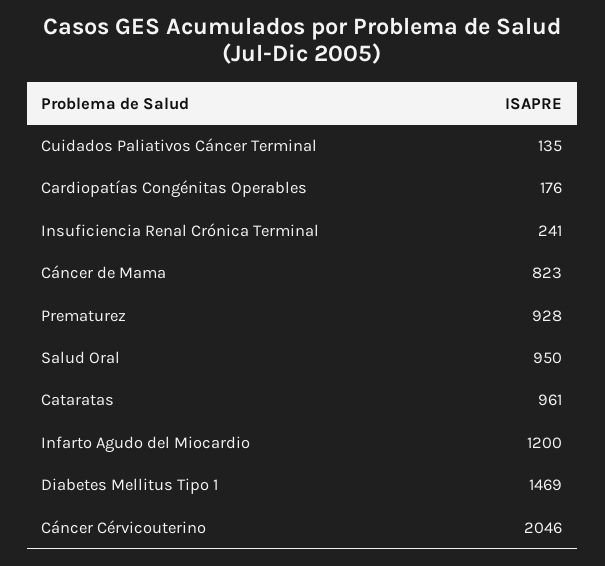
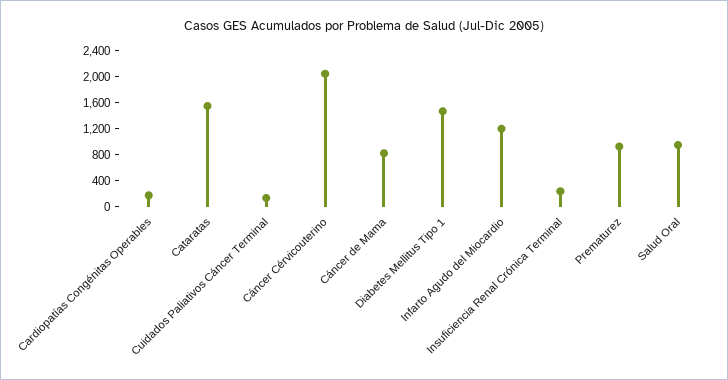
Cataratas: 961 -> 1600

